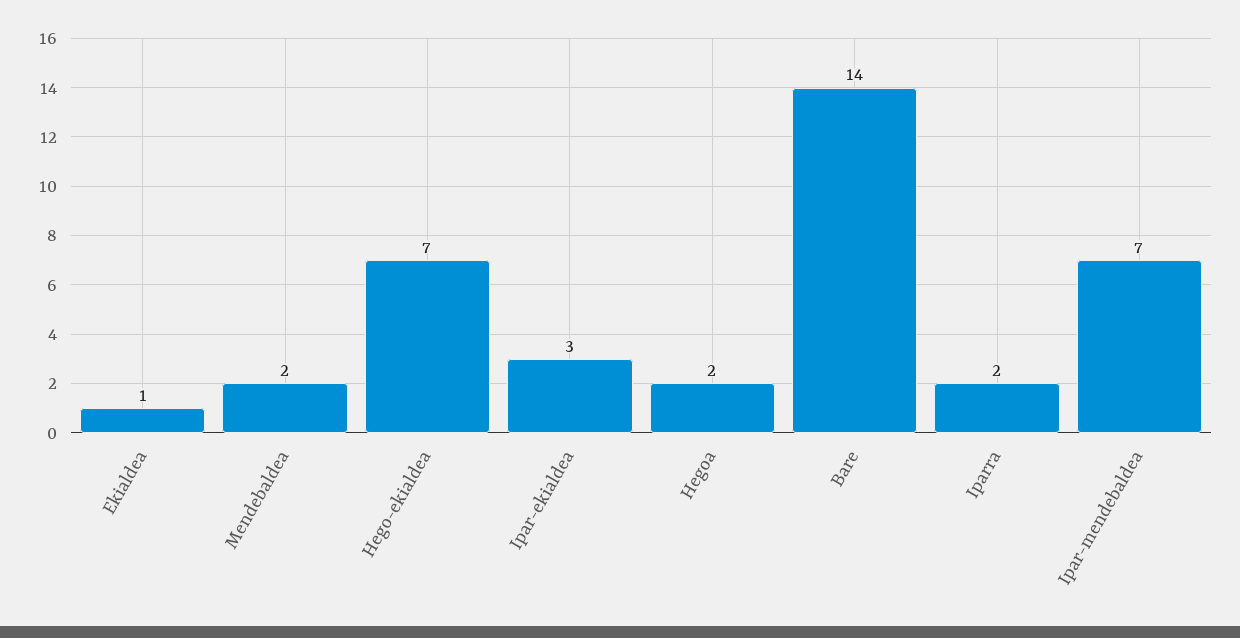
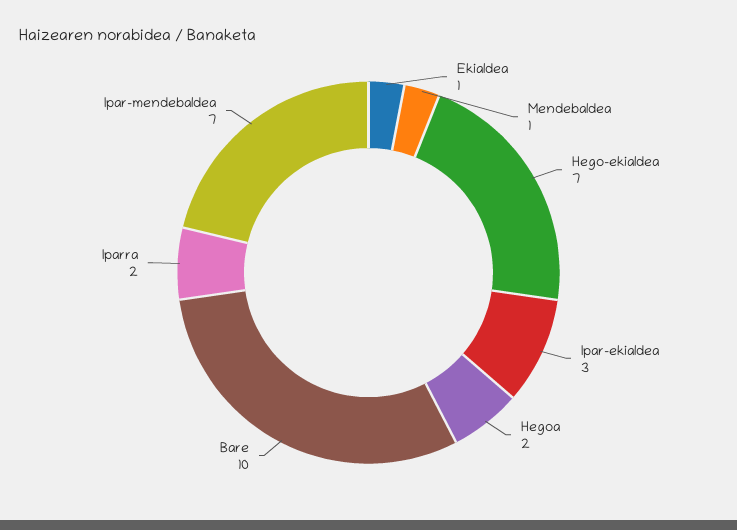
Mendebaldea: 2 -> 1
Bare: 14 -> 10

